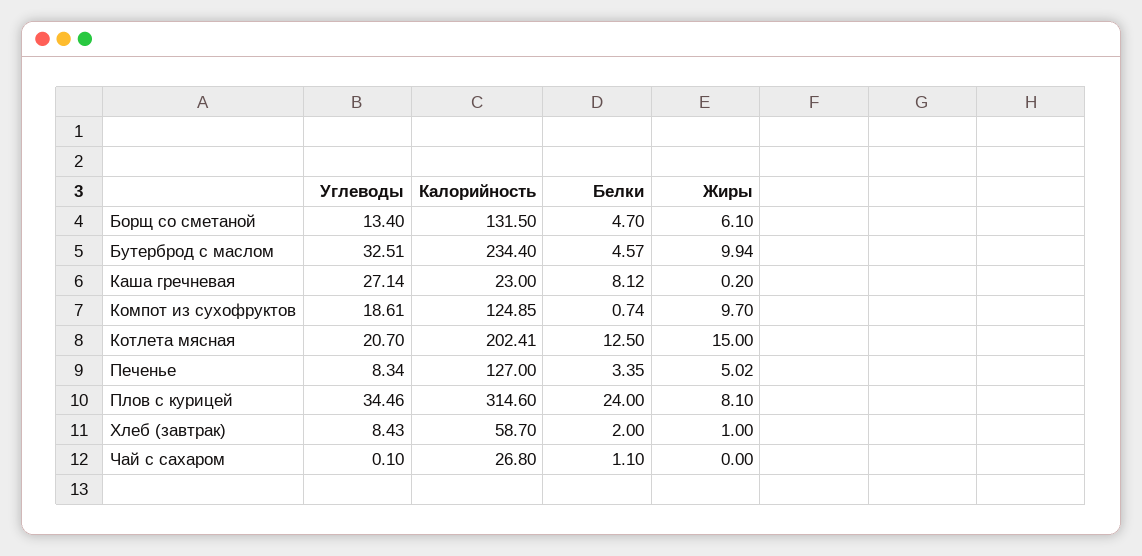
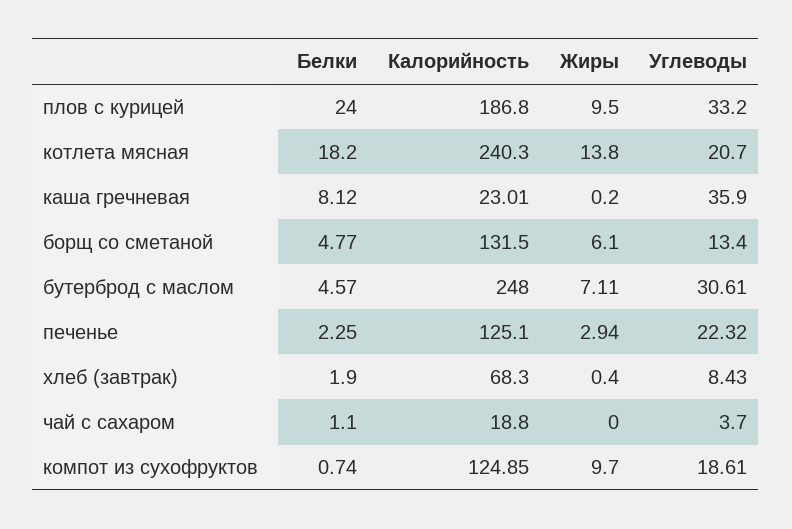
Белки, Борщ со сметаной: 4.7 -> 4.77
Углеводы, Бутерброд с маслом: 32.51 -> 30.61
Калорийность, Бутерброд с маслом: 234.4 -> 248
Жиры, Бутерброд с маслом: 9.94 -> 7.11
Углеводы, Каша гречневая: 27.14 -> 35.9
Калорийность, Каша гречневая: 23 -> 23.01
Калорийность, Котлета мясная: 202.41 -> 240.3
Белки, Котлета мясная: 12.5 -> 18.2
Жиры, Котлета мясная: 15 -> 13.8
Углеводы, Печенье: 8.34 -> 22.32
Калорийность, Печенье: 127 -> 125.1
Белки, Печенье: 3.35 -> 2.25
Жиры, Печенье: 5.02 -> 2.94
Углеводы, Плов с курицей: 34.46 -> 33.2
Калорийность, Плов с курицей: 314.6 -> 186.8
Жиры, Плов с курицей: 8.1 -> 9.5
Калорийность, Хлеб (завтрак): 58.7 -> 68.3
Белки, Хлеб (завтрак): 2 -> 1.9
Жиры, Хлеб (завтрак): 1 -> 0.4
Углеводы, Чай с сахаром: 0.1 -> 3.7
Калорийность, Чай с сахаром: 26.8 -> 18.8

